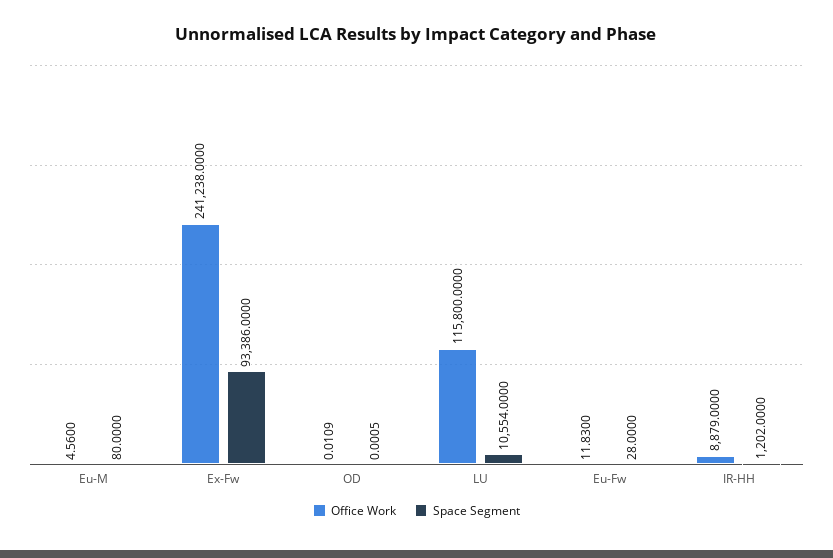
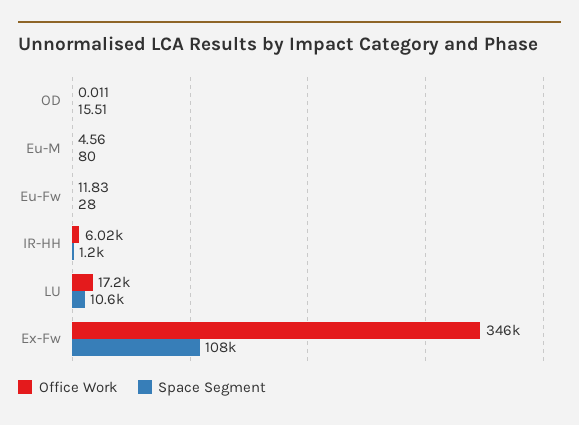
Office Work, Ex-Fw: 241238 -> 346000
Space Segment, Ex-Fw: 93386 -> 108000
Space Segment, OD: 0.0005 -> 15.51
Office Work, LU: 115800 -> 17200
Office Work, IR-HH: 8879 -> 6020

